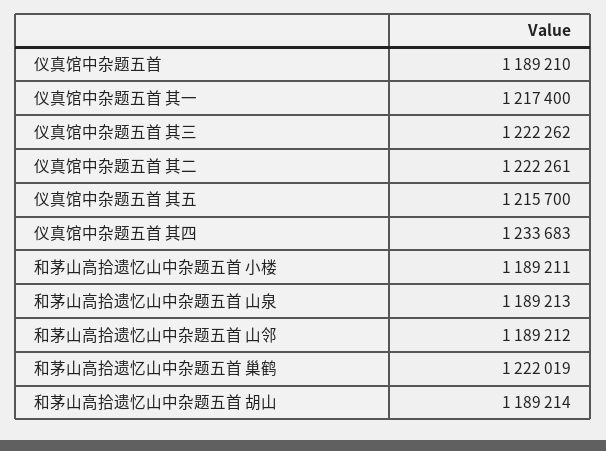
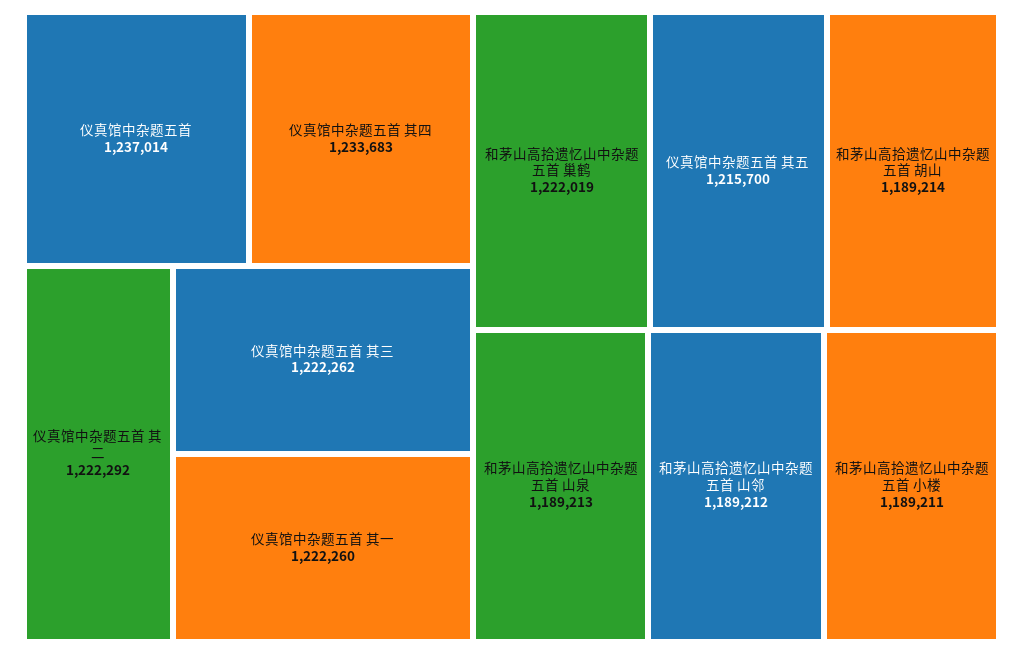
仪真馆中杂题五首: 1189210 -> 1237014
仪真馆中杂题五首 其一: 1217400 -> 1222260
仪真馆中杂题五首 其二: 1222261 -> 1222292

